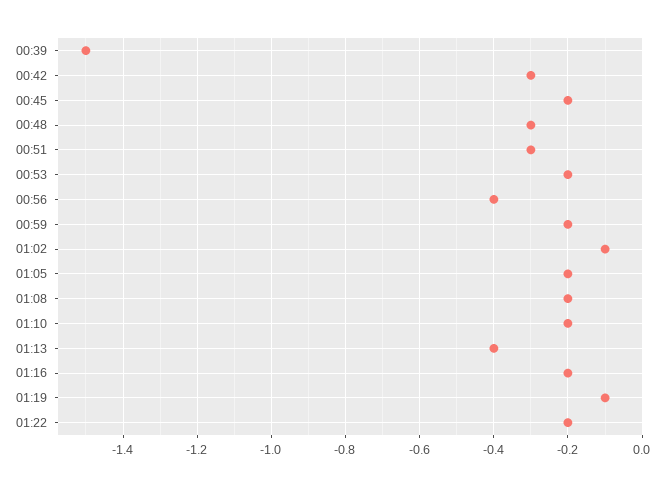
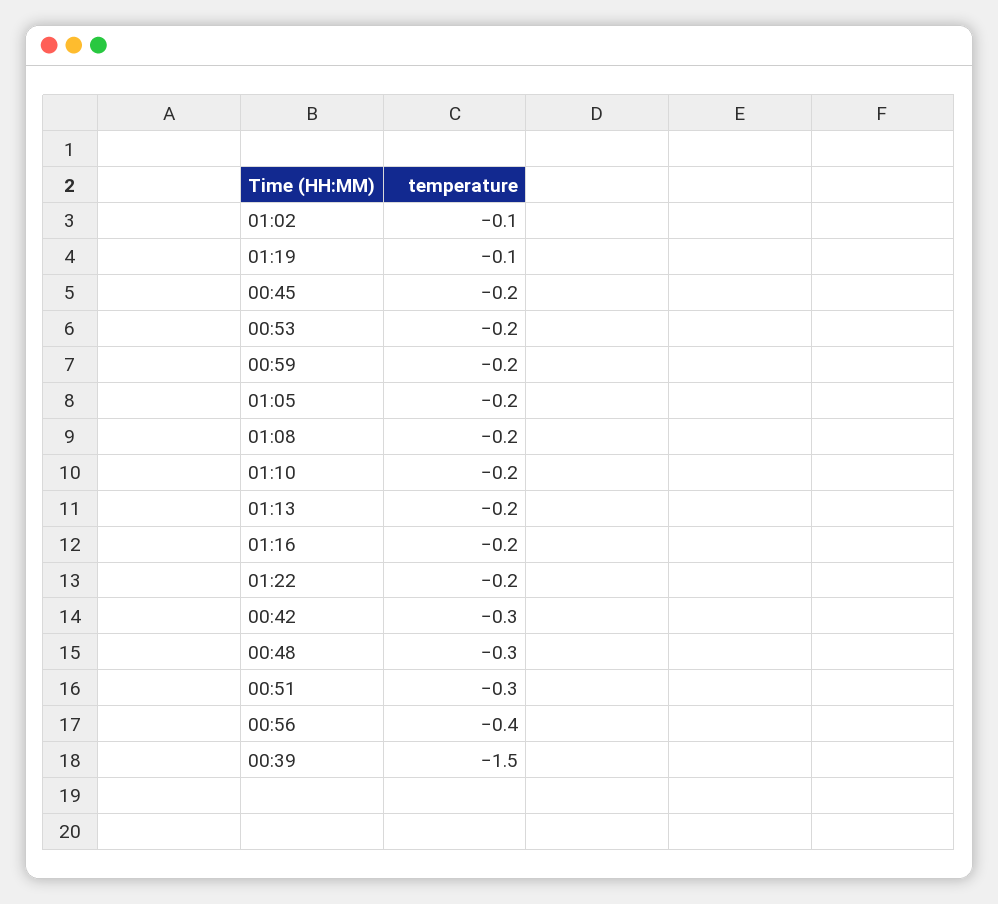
01:13: -0.4 -> -0.2

